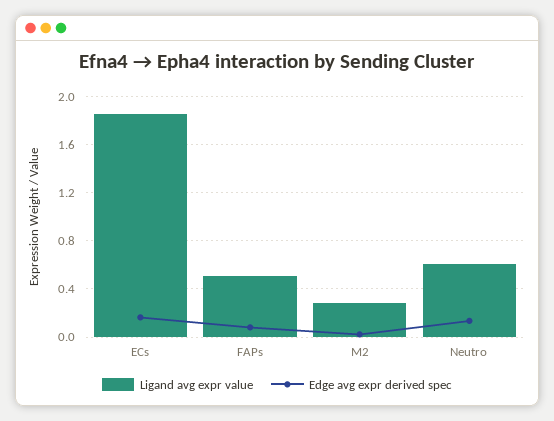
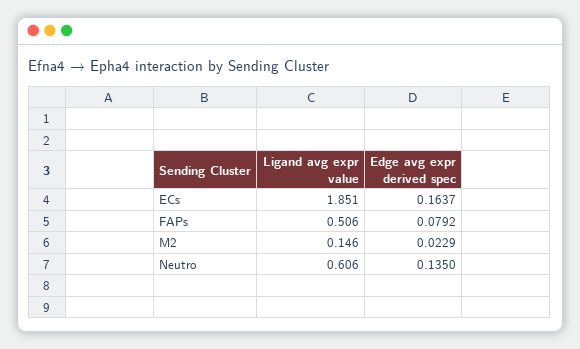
Ligand avg expr value, M2: 0.3 -> 0.146

